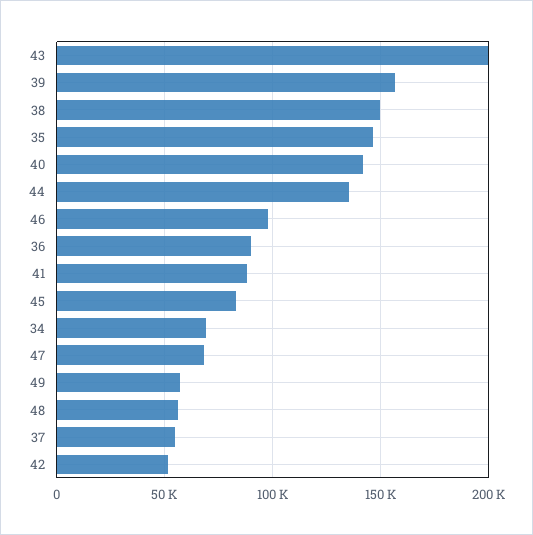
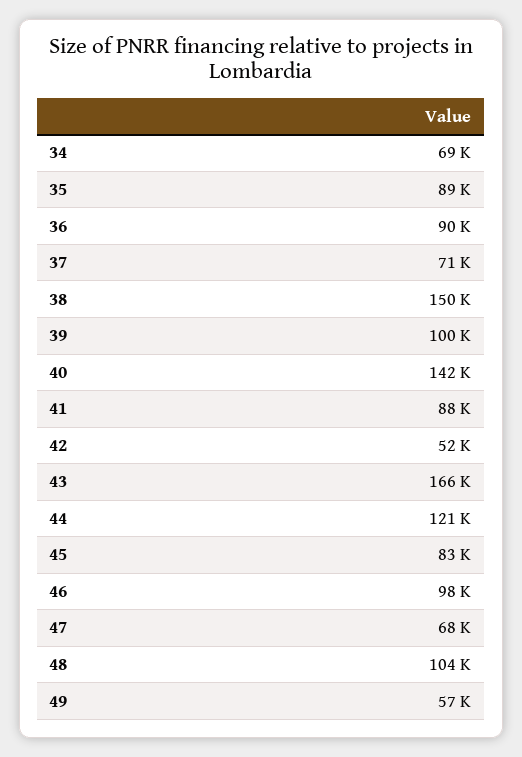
43: 200000 -> 166000
39: 155000 -> 100000
35: 145000 -> 89000
44: 135000 -> 121000
48: 55000 -> 104000
37: 55000 -> 71000

